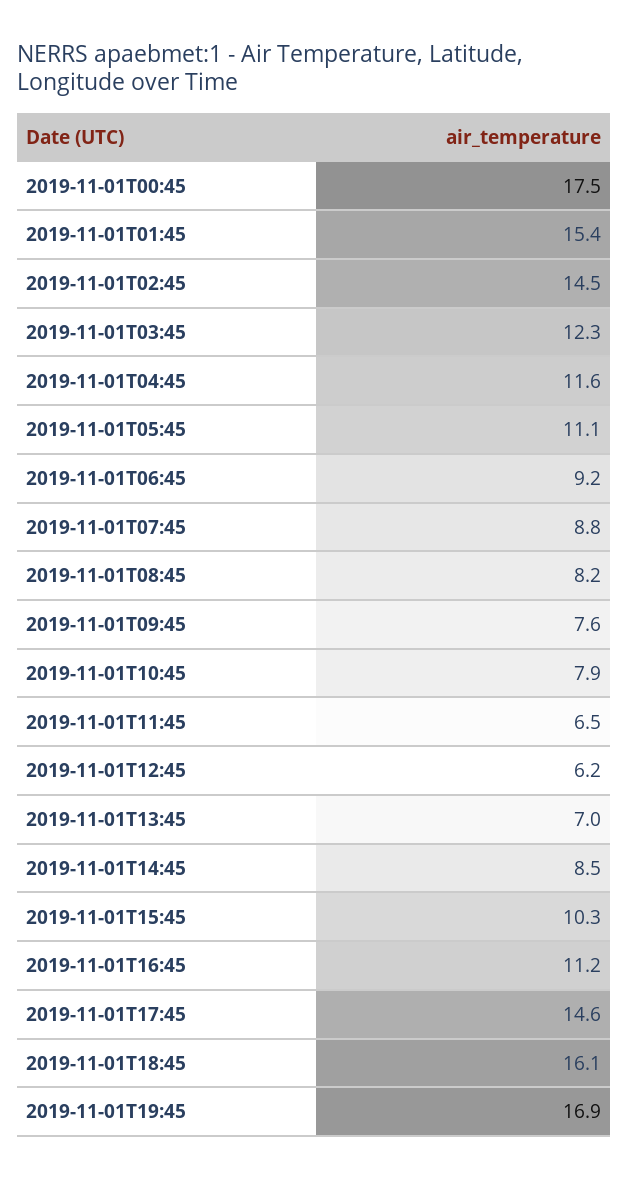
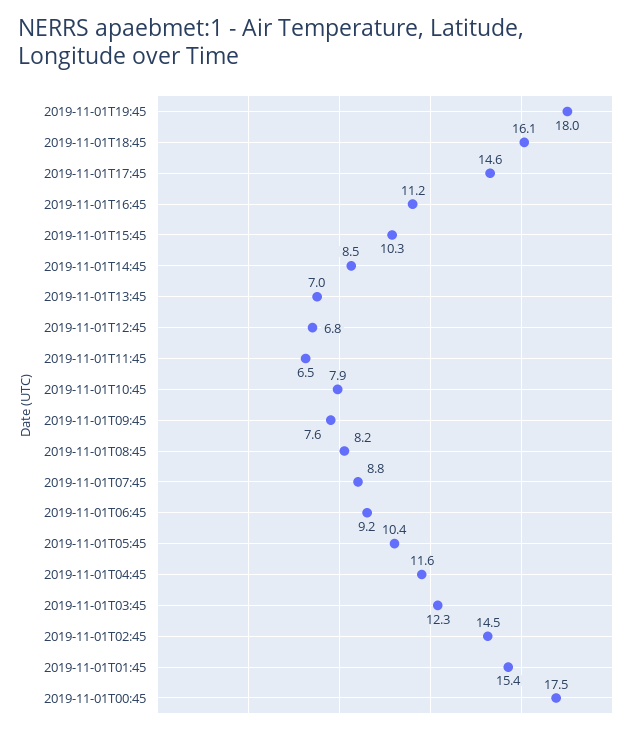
2019-11-01T05:45: 11.1 -> 10.4
2019-11-01T12:45: 6.2 -> 6.8
2019-11-01T19:45: 16.9 -> 18

